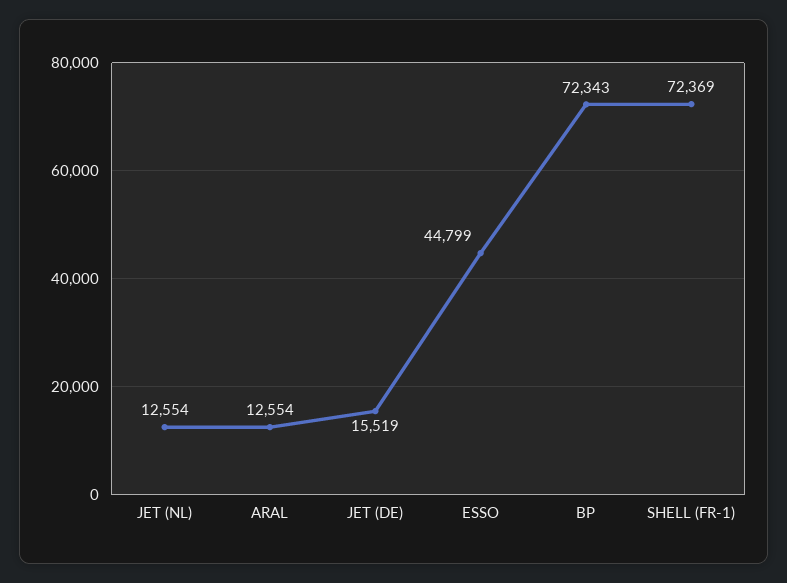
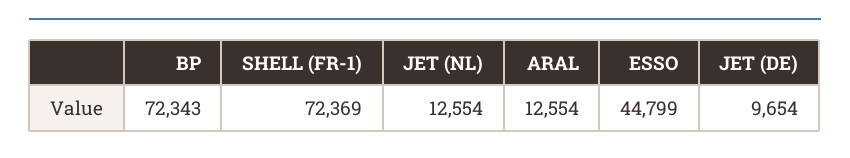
JET (DE): 15519 -> 9654

